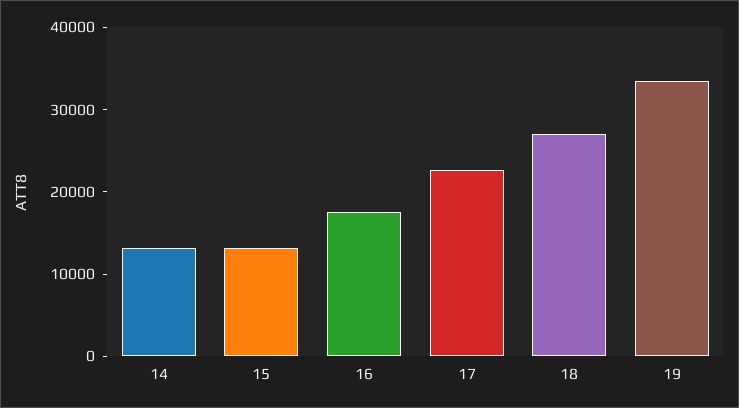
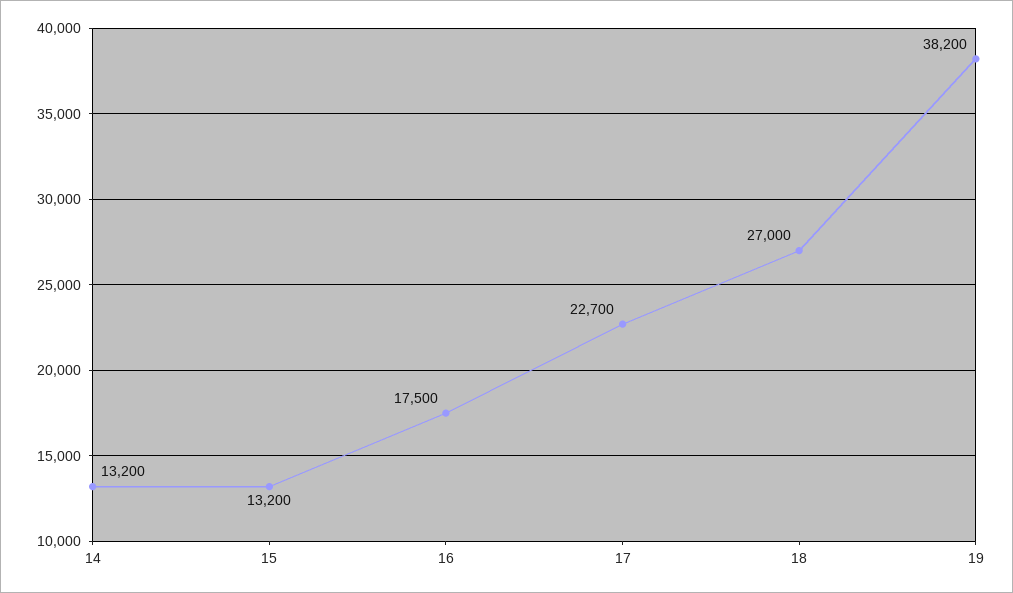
19: 34000 -> 38200

